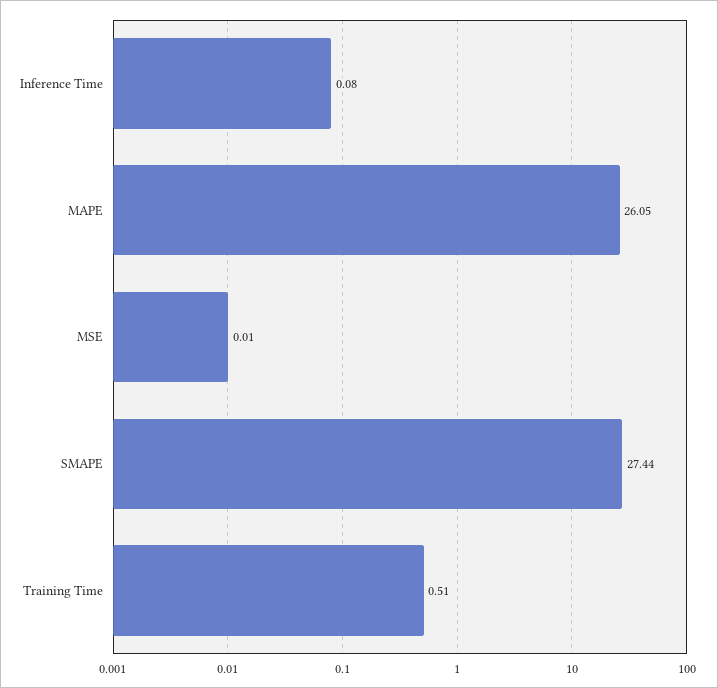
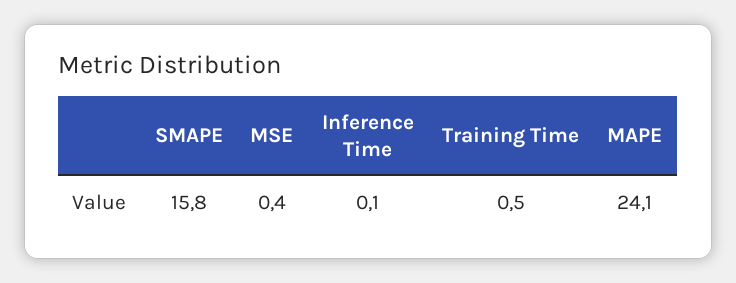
MAPE: 26.05 -> 24.1
MSE: 0.01 -> 0.4
SMAPE: 27.44 -> 15.8

